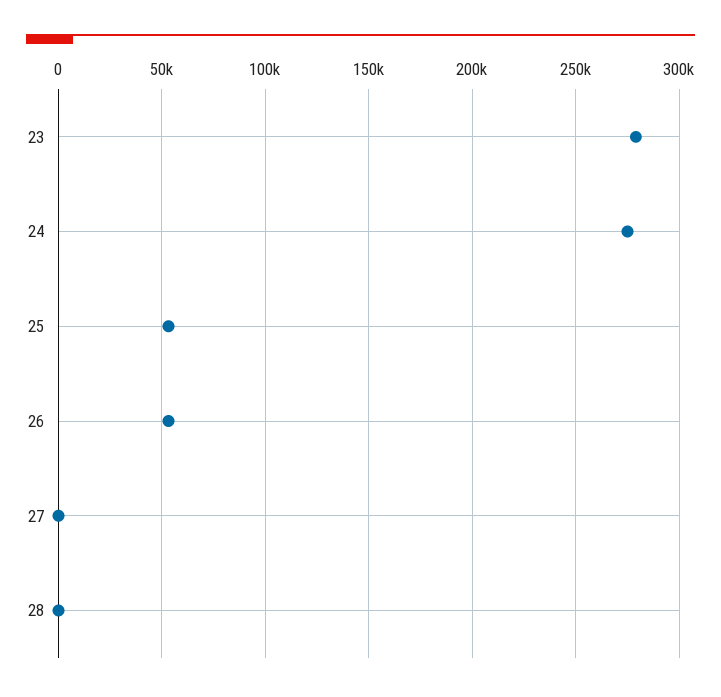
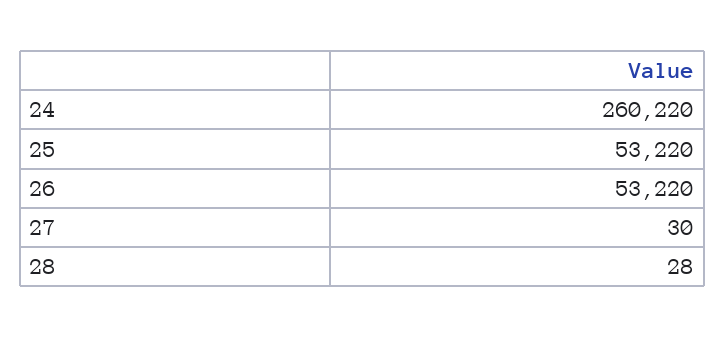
23: 280000 -> none
24: 275000 -> 260220

